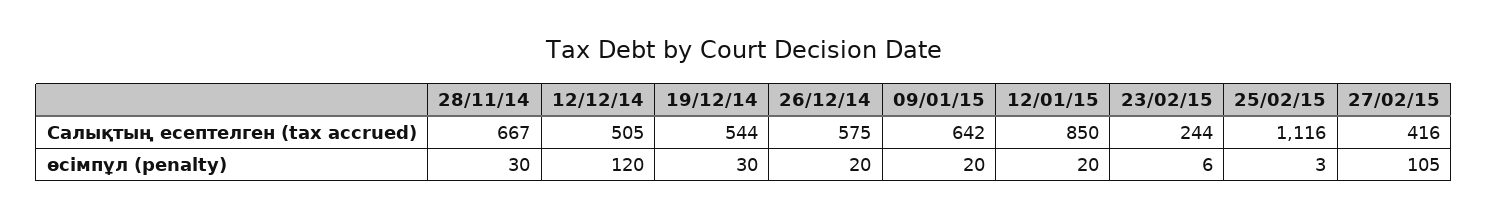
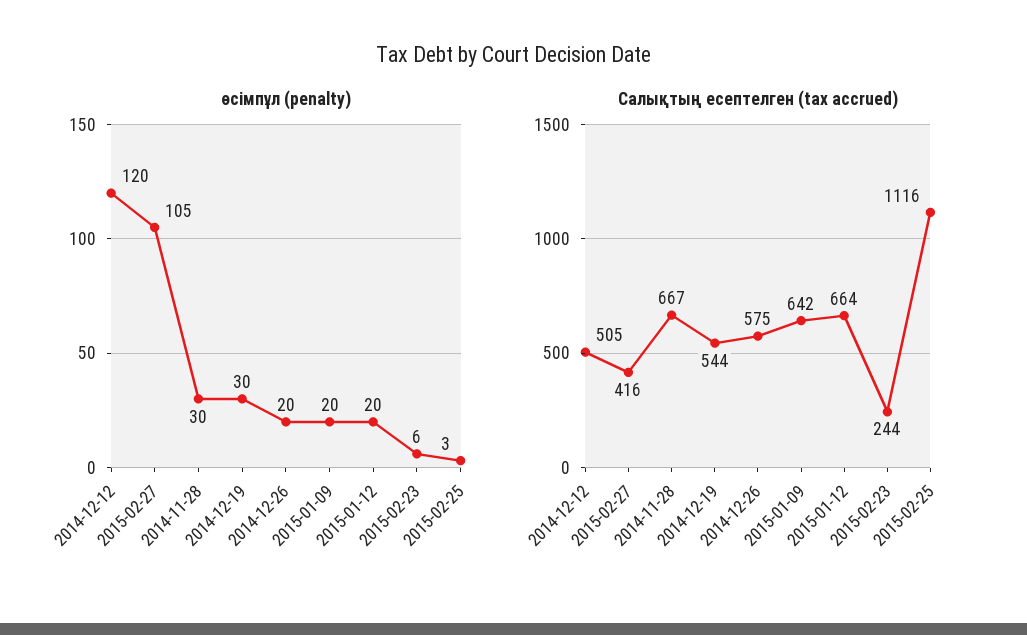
Салықтың есептелген (tax accrued), 12/01/15: 850 -> 664

